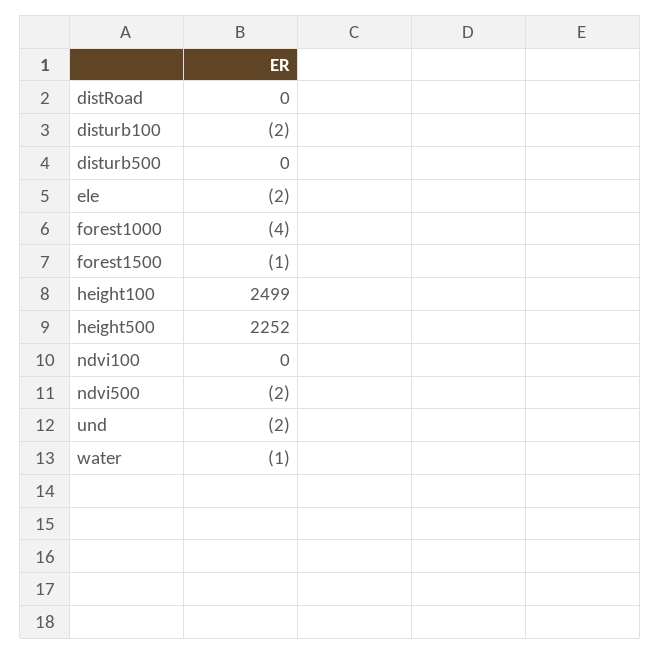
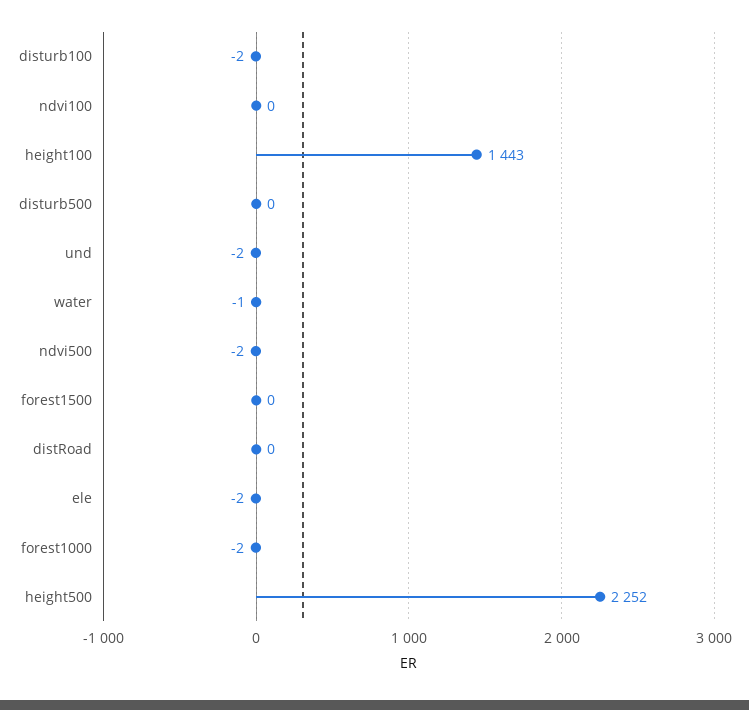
forest1000: -4 -> -2
forest1500: -1 -> 0
height100: 2499 -> 1443

